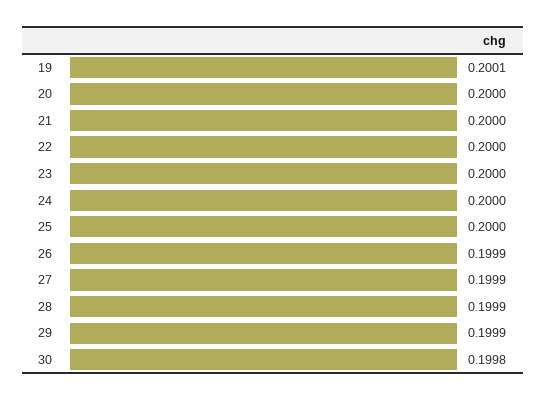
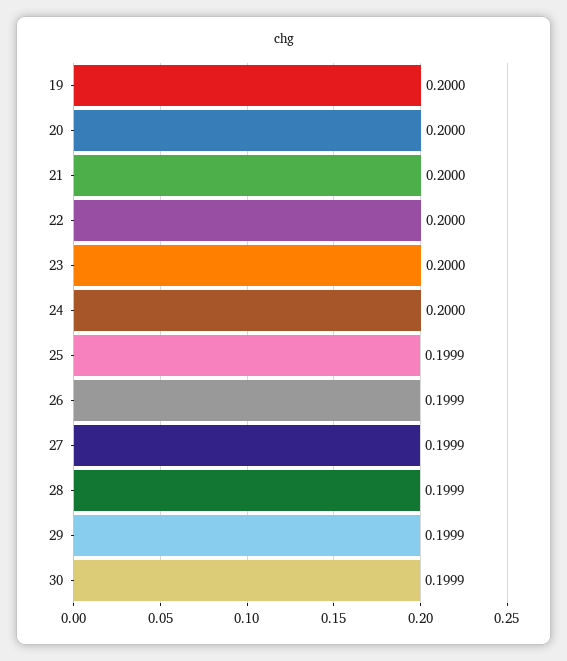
19: 0.2001 -> 0.2
25: 0.2 -> 0.1999
30: 0.1998 -> 0.1999

